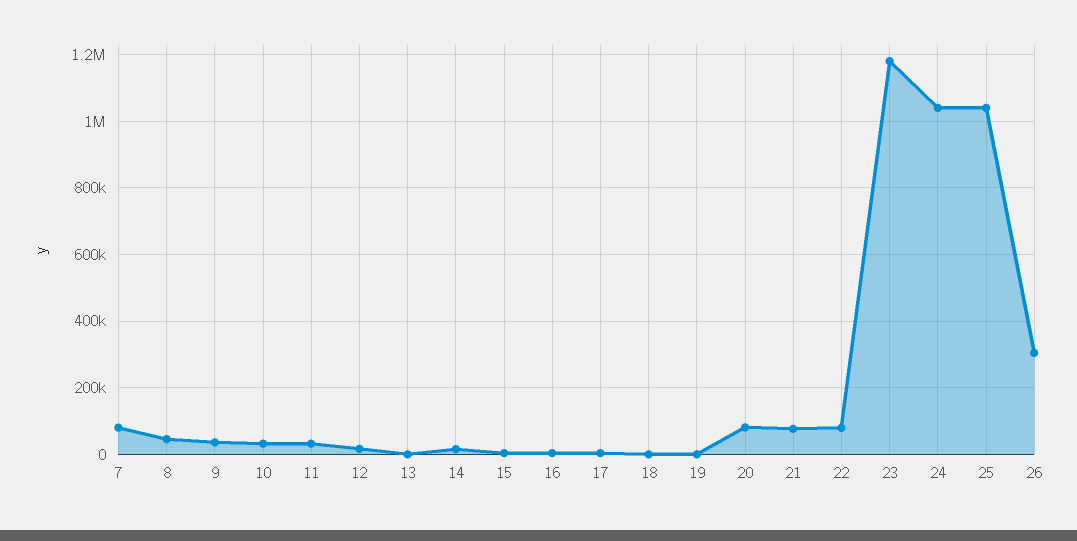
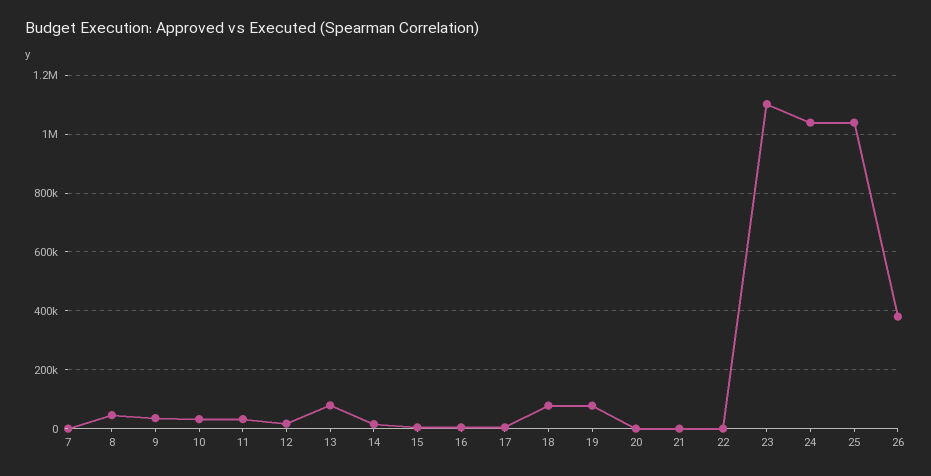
7: 80000 -> 0
13: 0 -> 75000
18: 0 -> 75000
19: 0 -> 75000
20: 80000 -> 0
21: 80000 -> 0
22: 80000 -> 0
23: 1180000 -> 1100000
26: 300000 -> 375000

